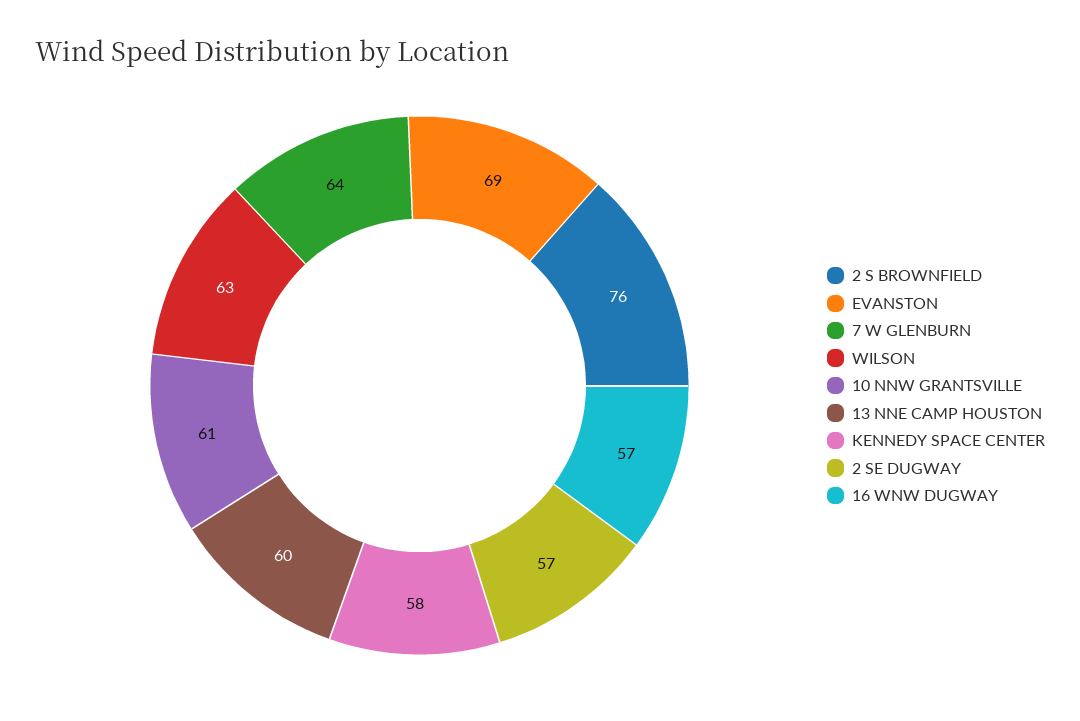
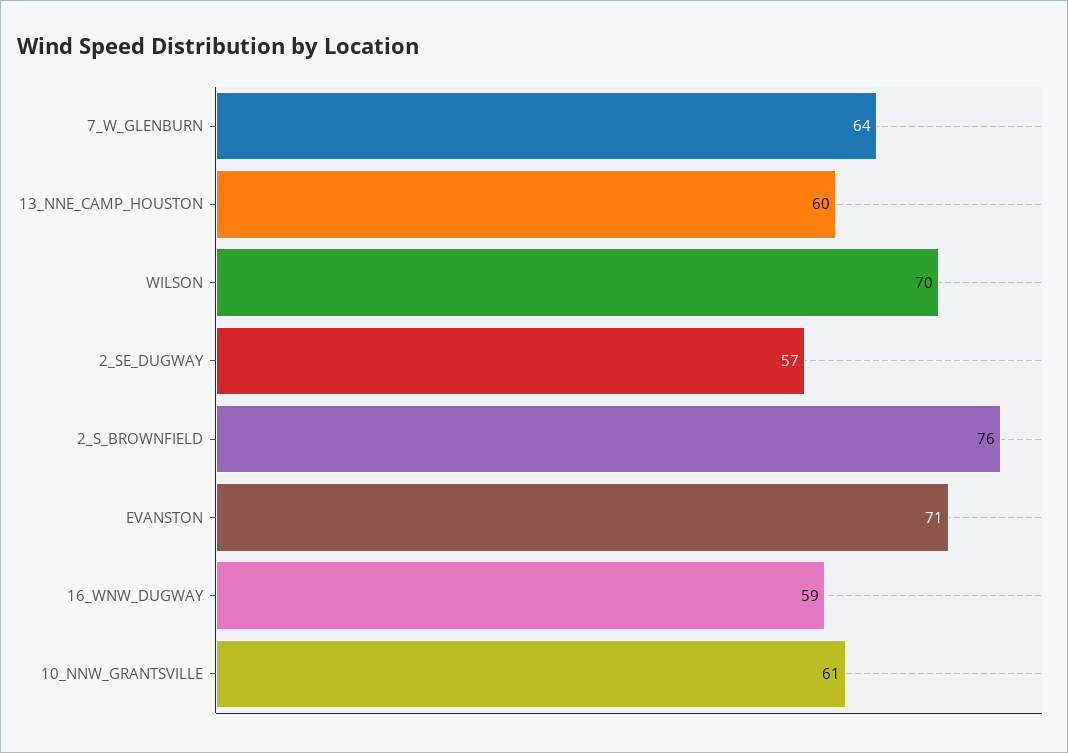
EVANSTON: 69 -> 71
WILSON: 63 -> 70
KENNEDY SPACE CENTER: 58 -> none
16 WNW DUGWAY: 57 -> 59

